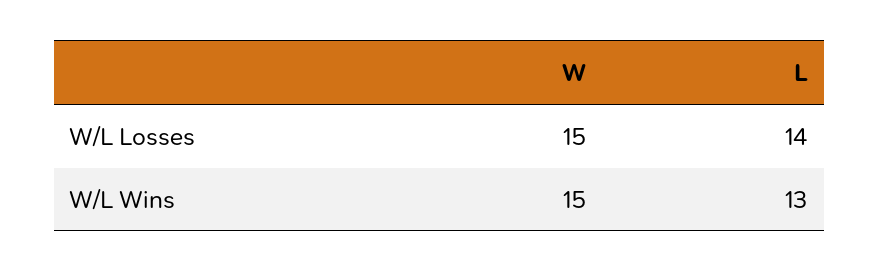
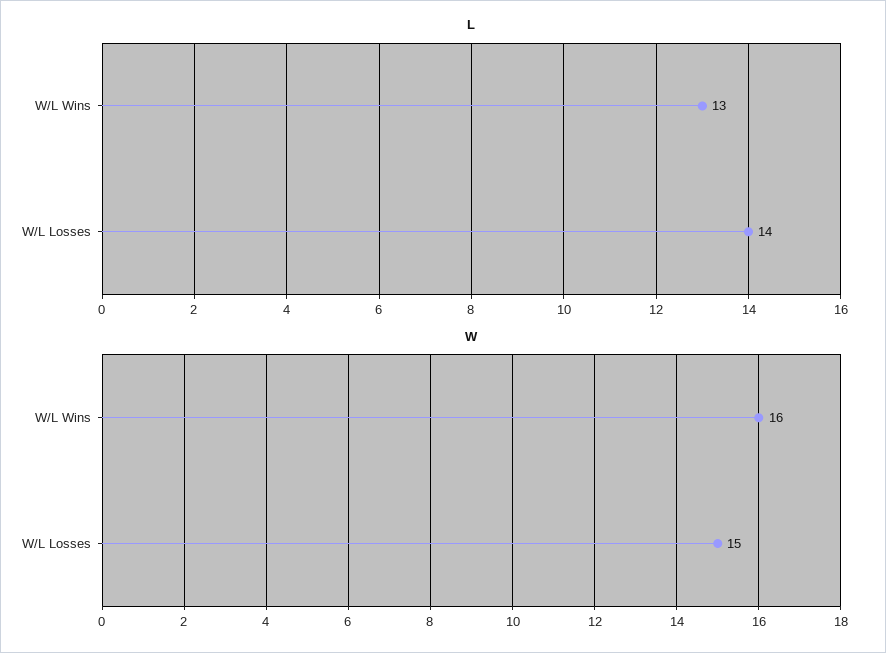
W, W/L Wins: 15 -> 16

